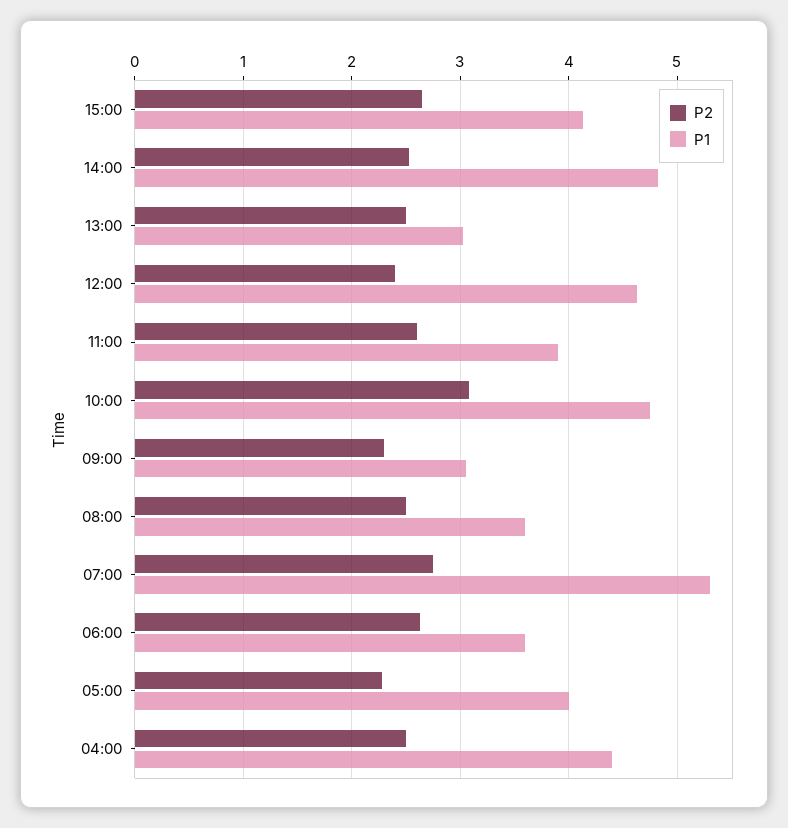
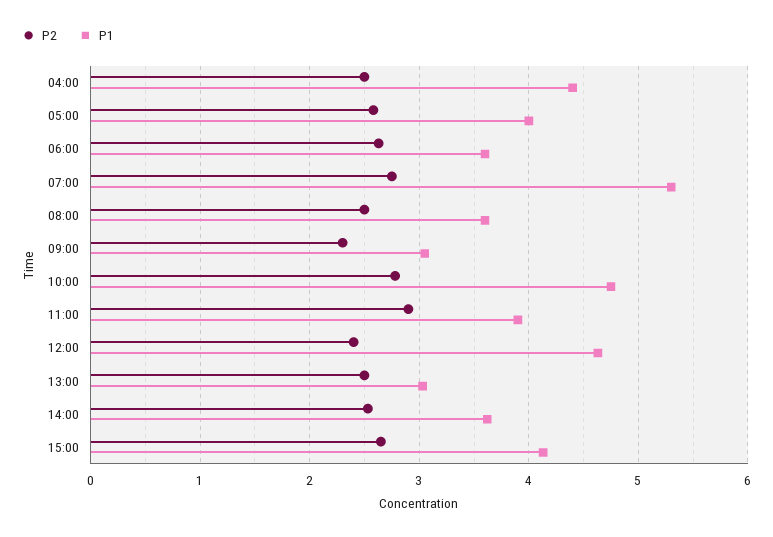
P1, 14:00: 4.8 -> 3.6
P2, 11:00: 2.6 -> 2.9
P2, 10:00: 3.1 -> 2.8
P2, 05:00: 2.3 -> 2.6

